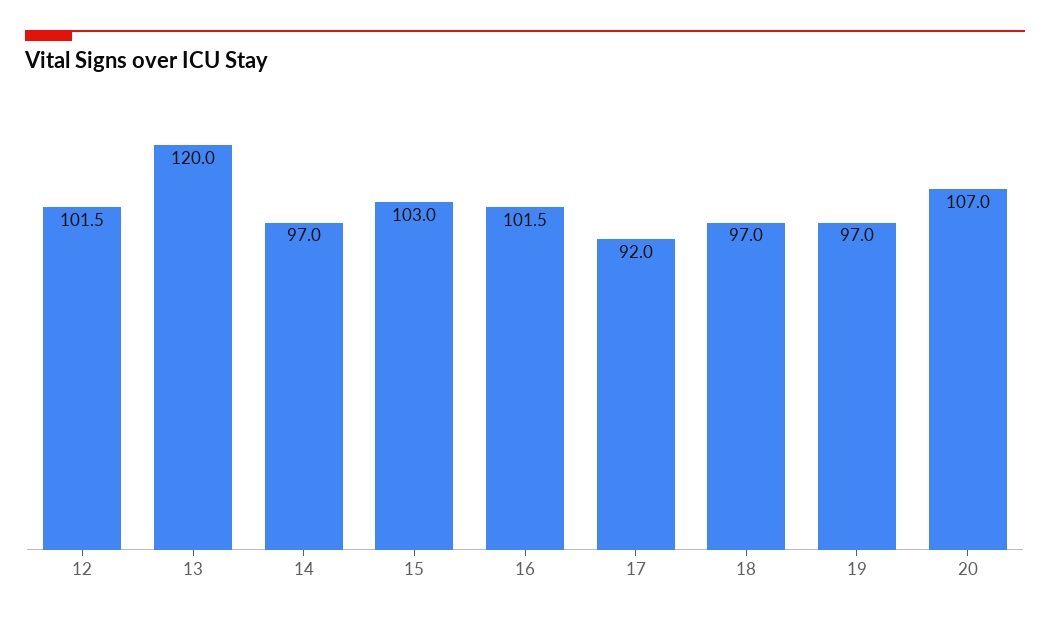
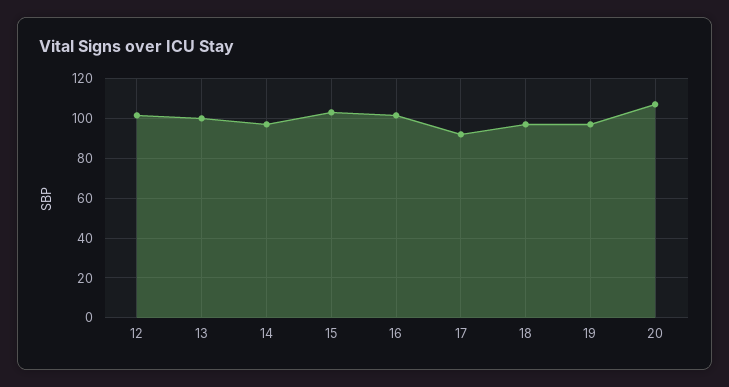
13: 120 -> 100

